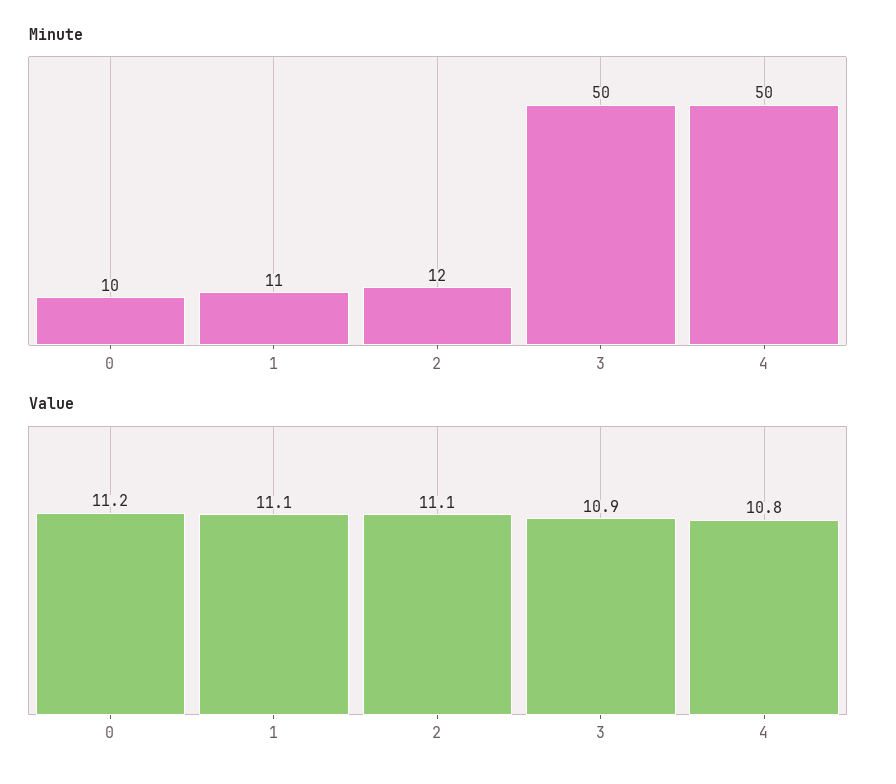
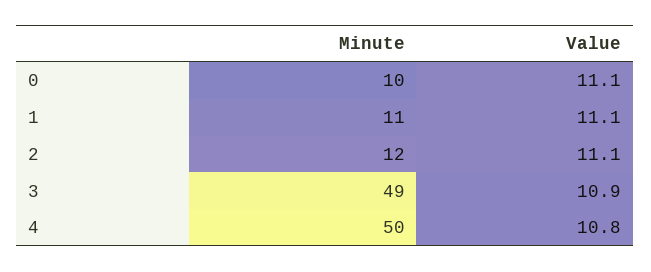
Minute, 3: 50 -> 49
Value, 0: 11.2 -> 11.1

